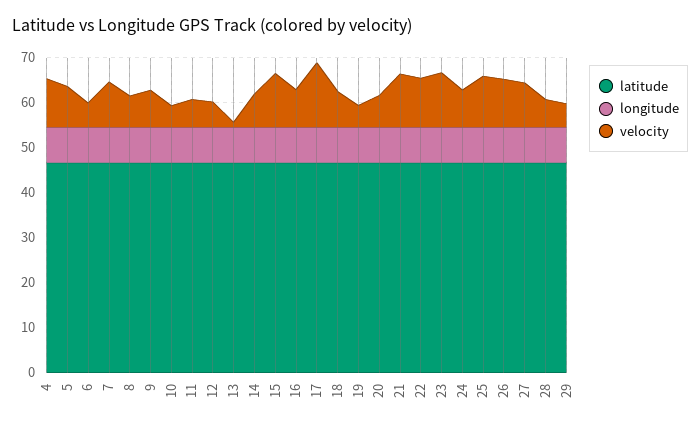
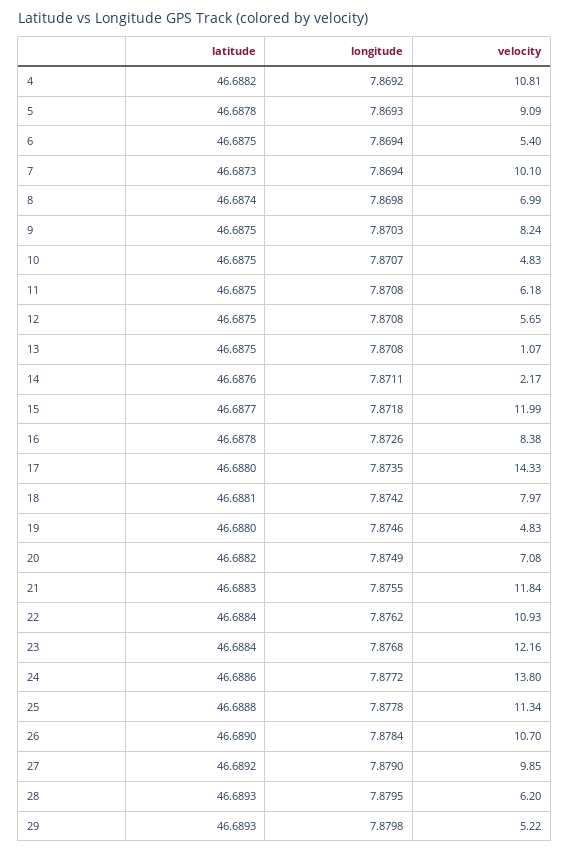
velocity, 14: 8 -> 2.17
velocity, 24: 8 -> 13.8

